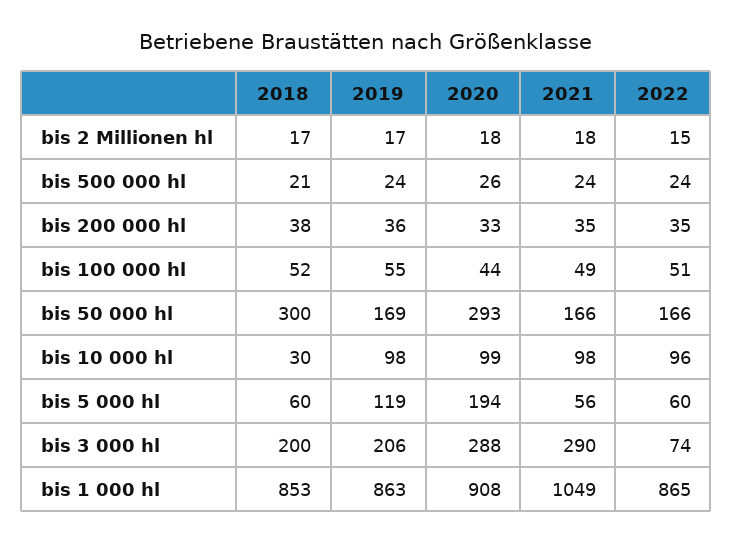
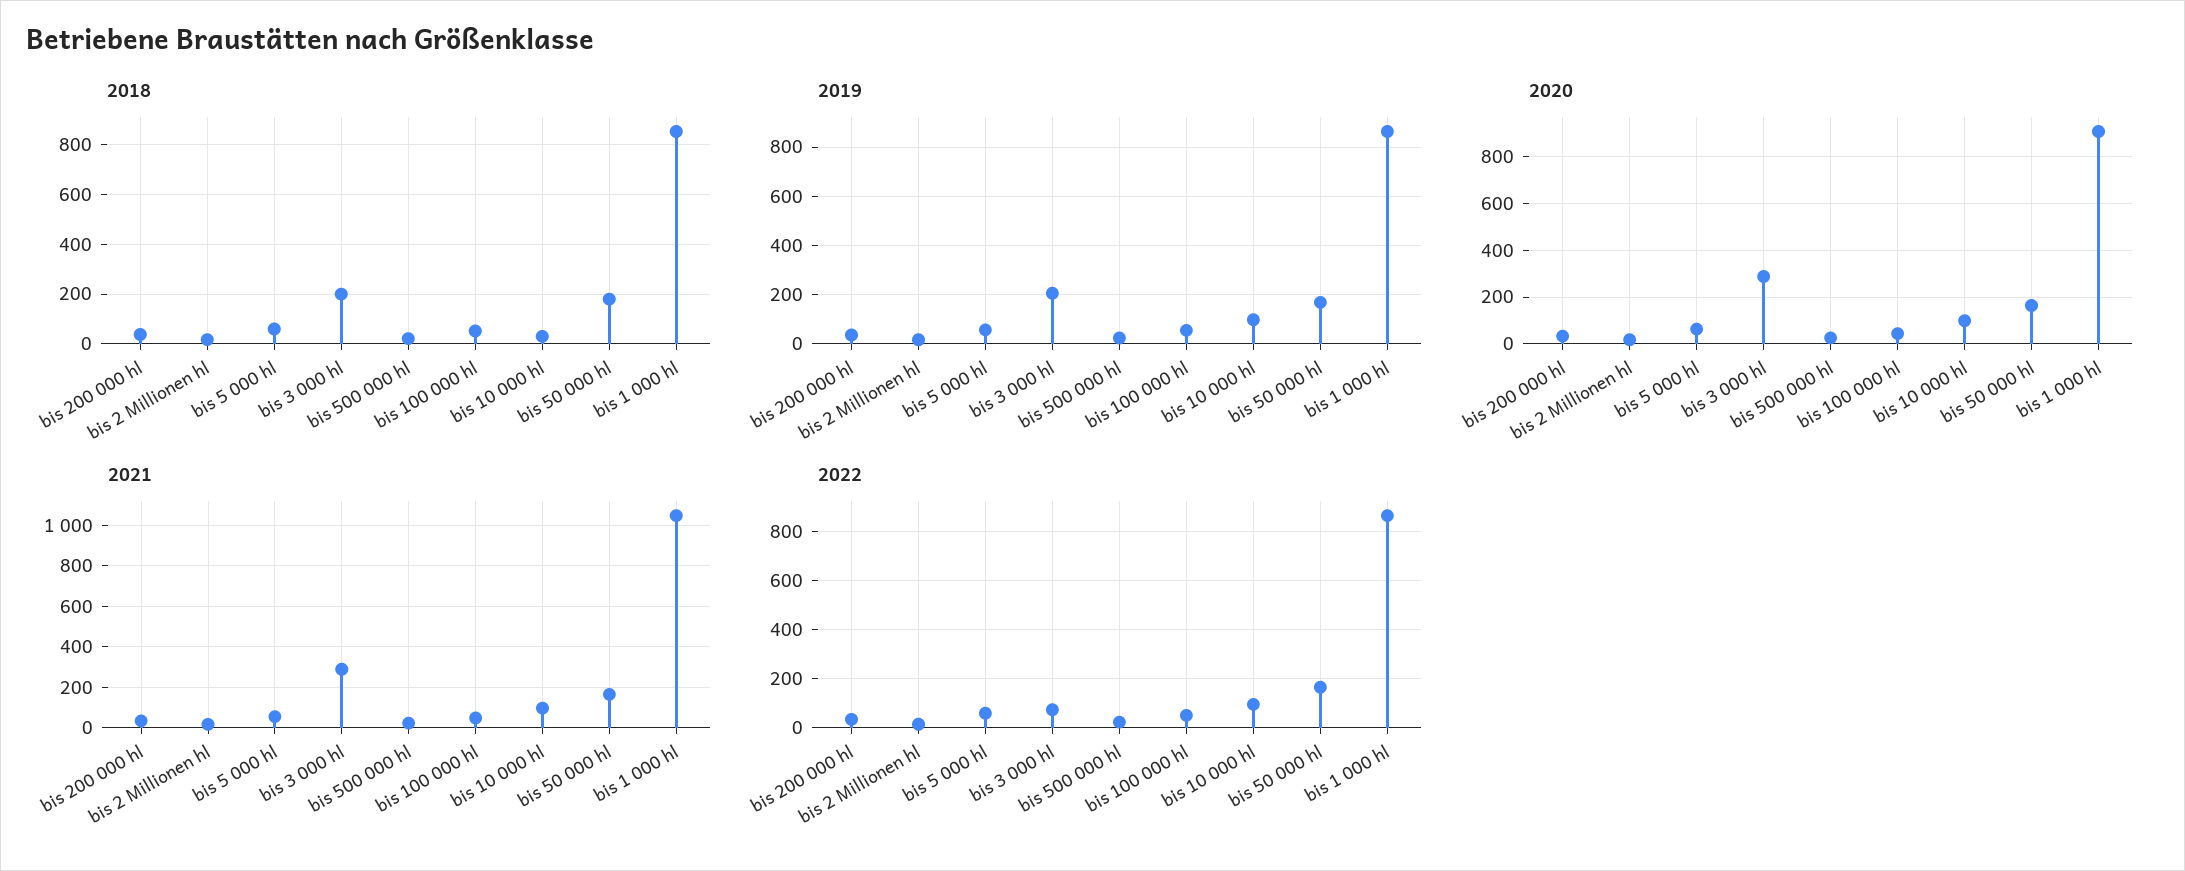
2018, bis 50 000 hl: 300 -> 175
2020, bis 50 000 hl: 293 -> 150
2019, bis 5 000 hl: 119 -> 50
2020, bis 5 000 hl: 194 -> 50

